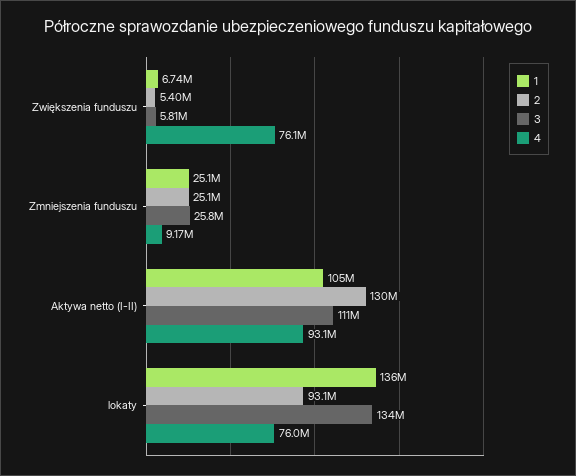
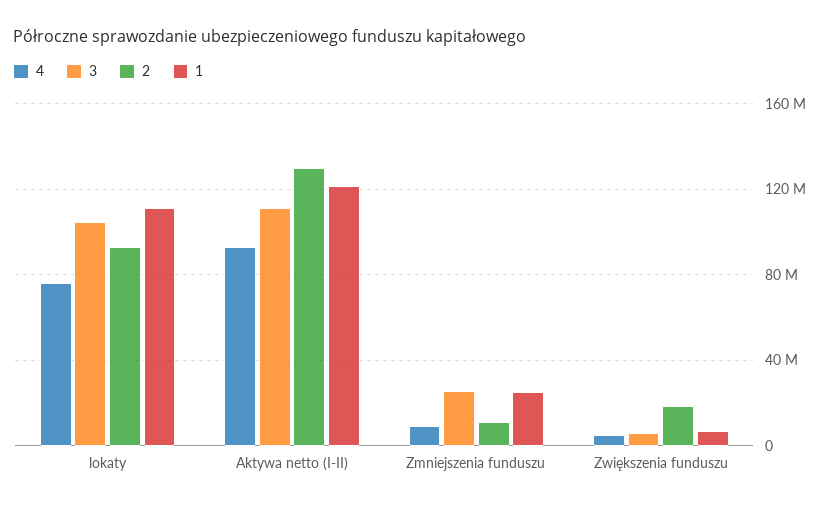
2, Zwiększenia funduszu: 5400000 -> 20000000
4, Zwiększenia funduszu: 76100000 -> 5000000
2, Zmniejszenia funduszu: 25100000 -> 10000000
1, Aktywa netto (I-II): 105000000 -> 120000000
1, lokaty: 136000000 -> 110000000
3, lokaty: 134000000 -> 105000000

